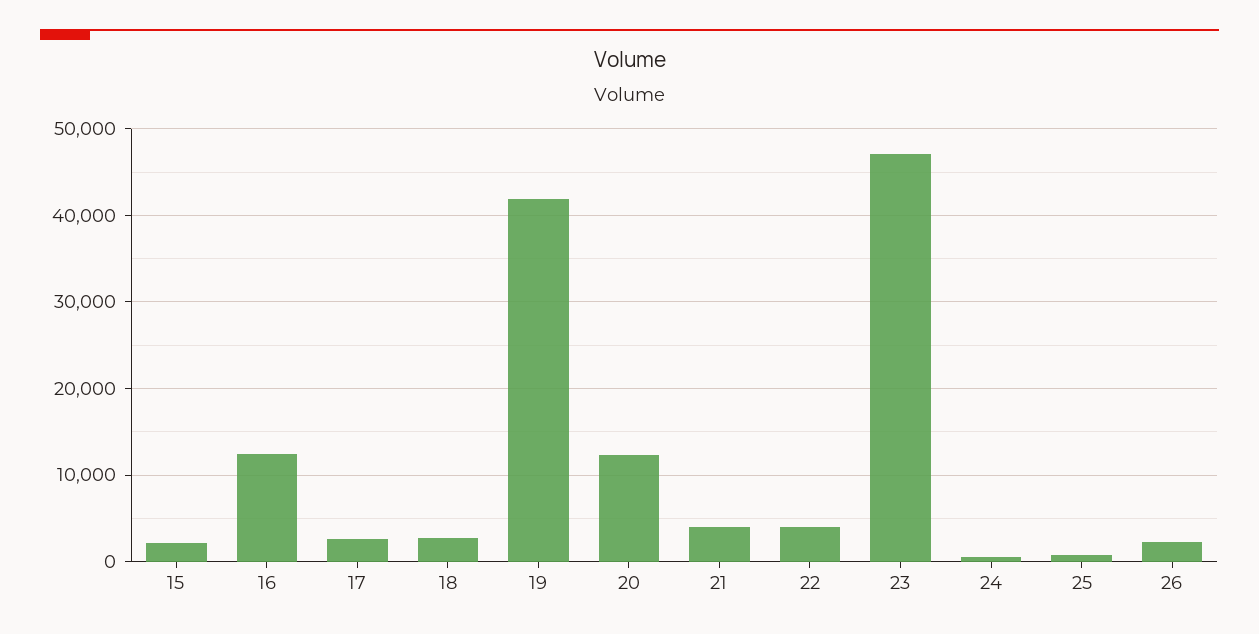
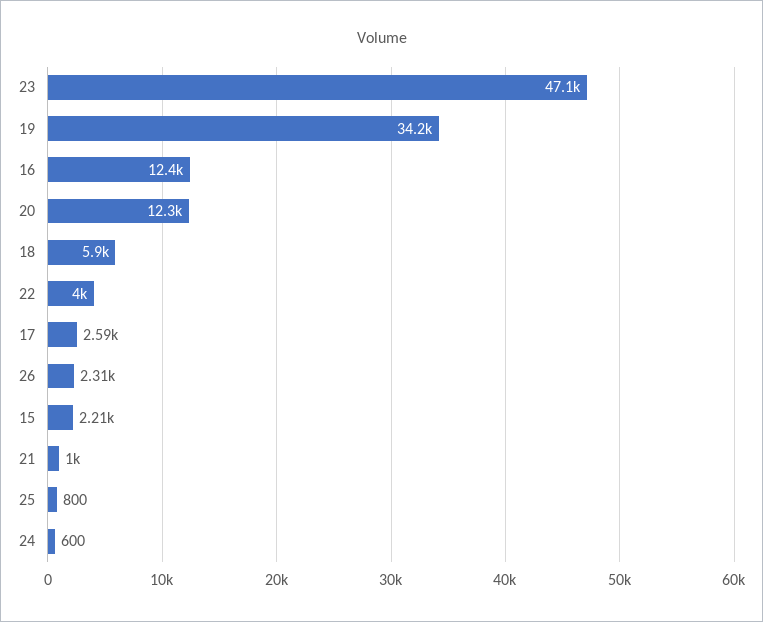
18: 3000 -> 5900
19: 42000 -> 34200
21: 4000 -> 1000

